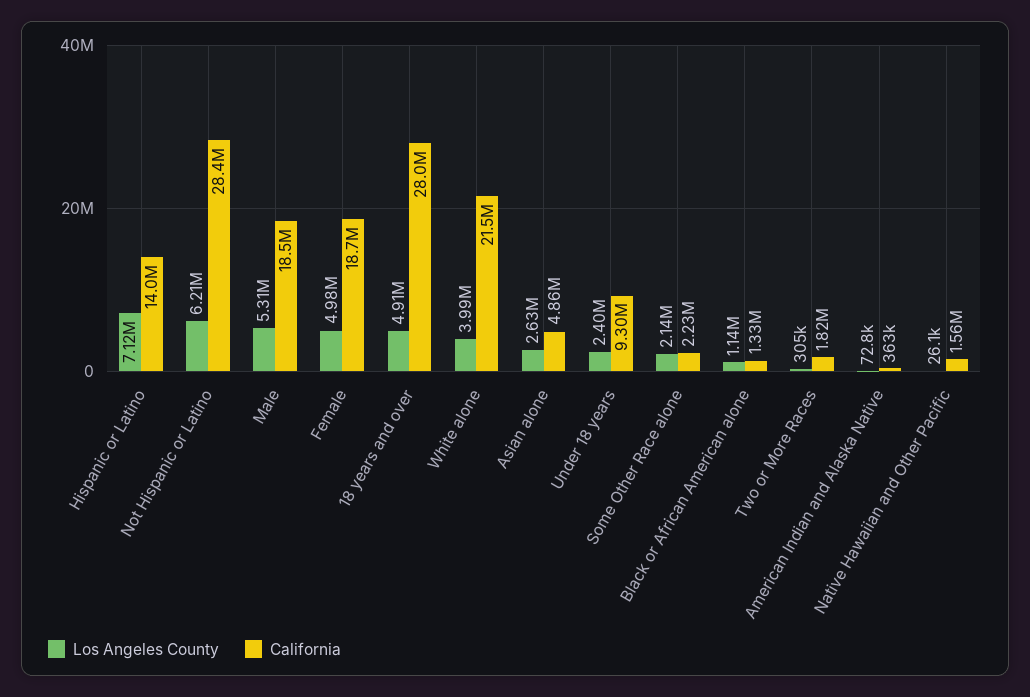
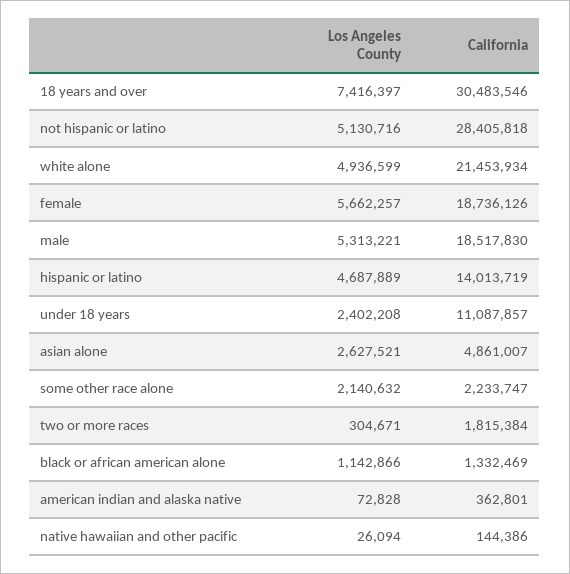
Los Angeles County, Hispanic or Latino: 7120000 -> 4687889
Los Angeles County, Not Hispanic or Latino: 6210000 -> 5130716
Los Angeles County, Female: 4980000 -> 5662257
Los Angeles County, 18 years and over: 4910000 -> 7416397
California, 18 years and over: 28000000 -> 30483546
Los Angeles County, White alone: 3990000 -> 4936599
California, Under 18 years: 9300000 -> 11087857
California, Native Hawaiian and Other Pacific: 1560000 -> 144386

